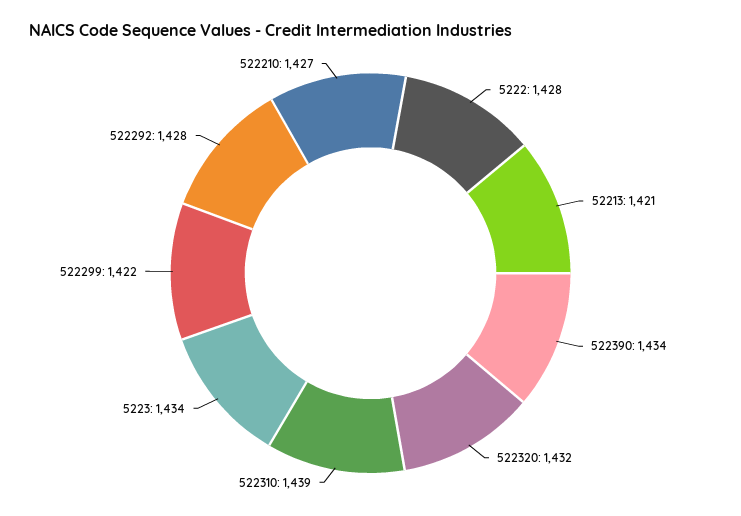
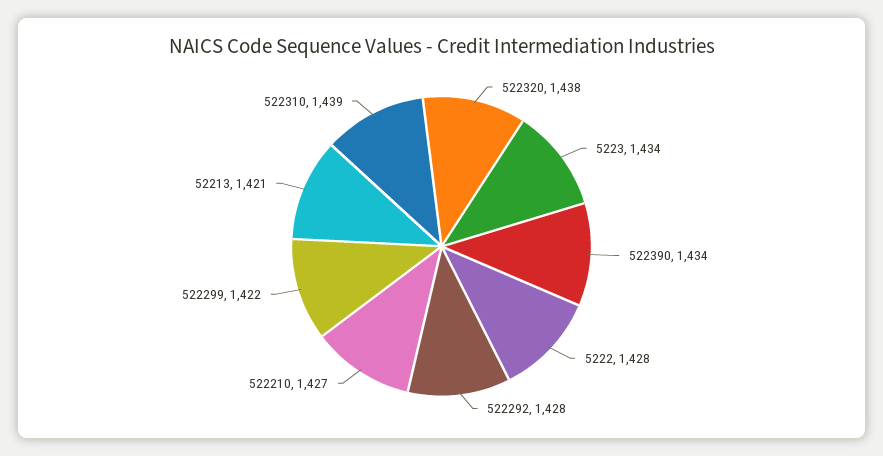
522320: 1432 -> 1438

